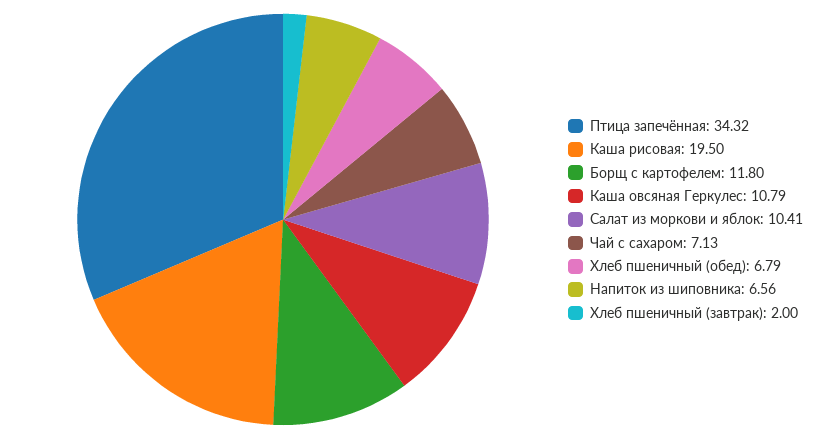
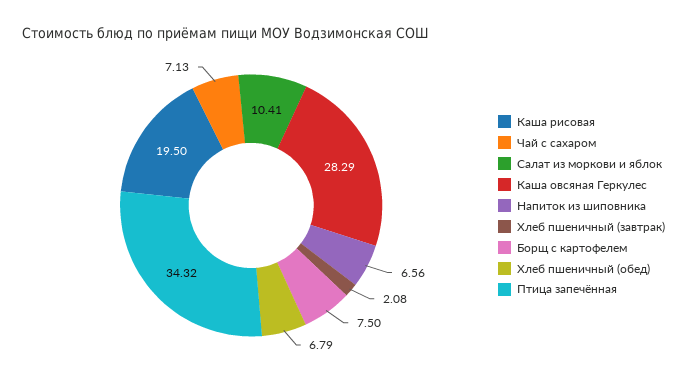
Борщ с картофелем: 11.8 -> 7.5
Каша овсяная Геркулес: 10.79 -> 28.29
Хлеб пшеничный (завтрак): 2 -> 2.08

